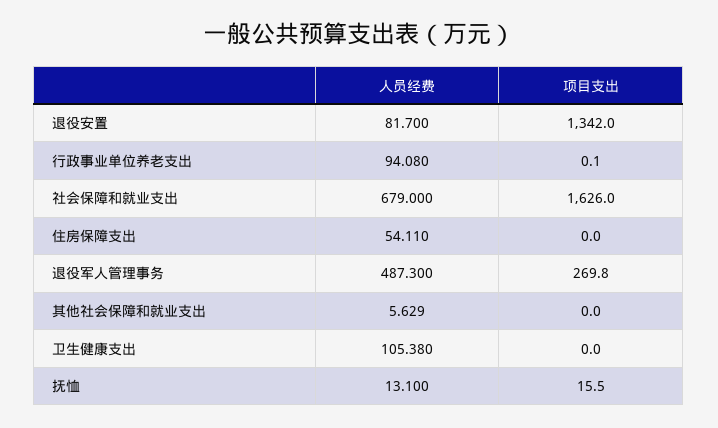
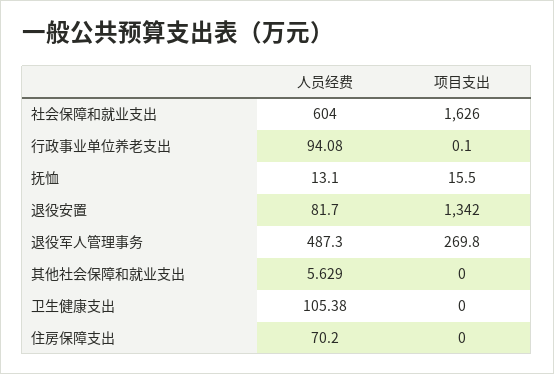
人员经费, 社会保障和就业支出: 679 -> 604
人员经费, 住房保障支出: 54.11 -> 70.2

